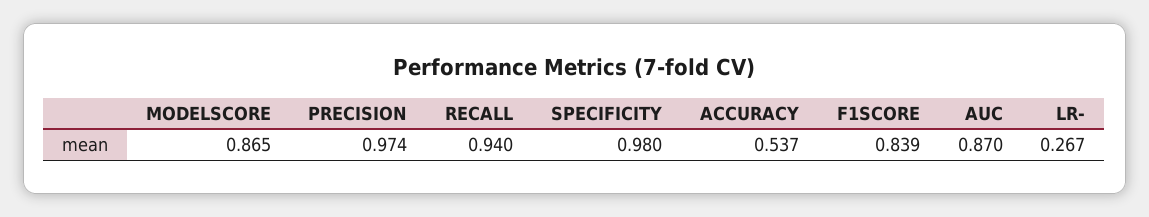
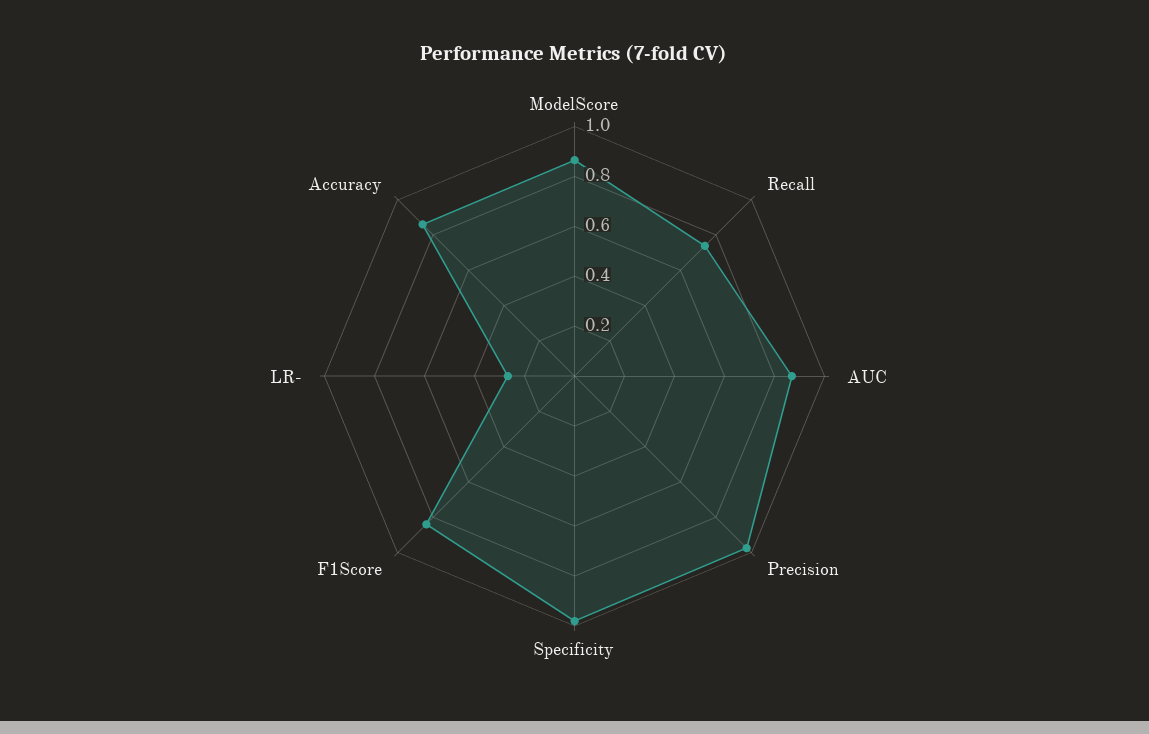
RECALL: 0.94 -> 0.75
ACCURACY: 0.537 -> 0.85

